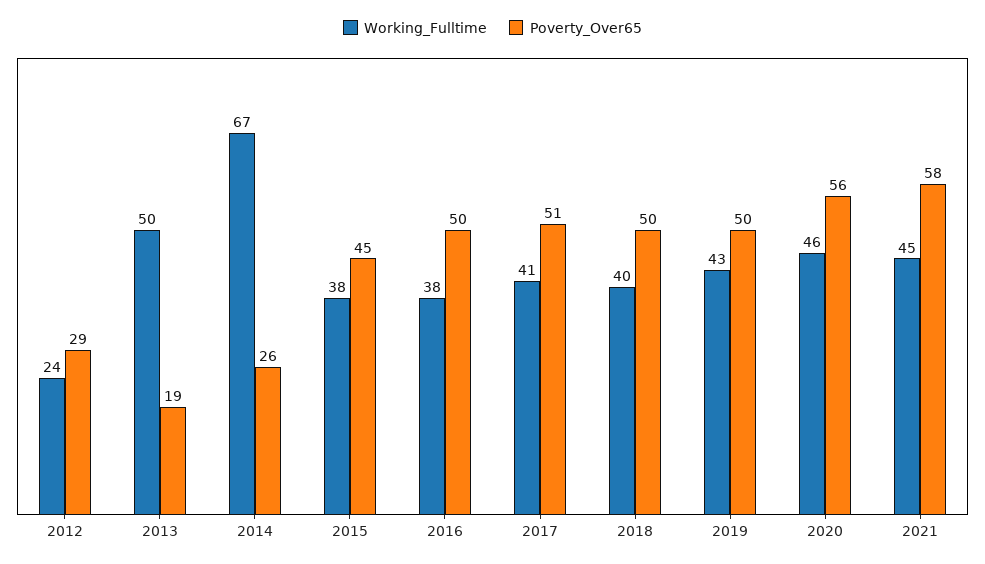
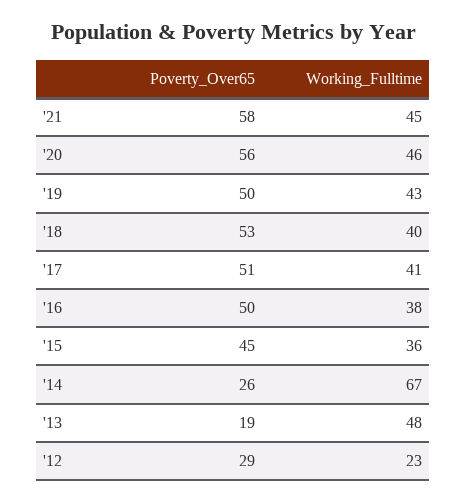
Working_Fulltime, 2012: 24 -> 23
Working_Fulltime, 2013: 50 -> 48
Working_Fulltime, 2015: 38 -> 36
Poverty_Over65, 2018: 50 -> 53

